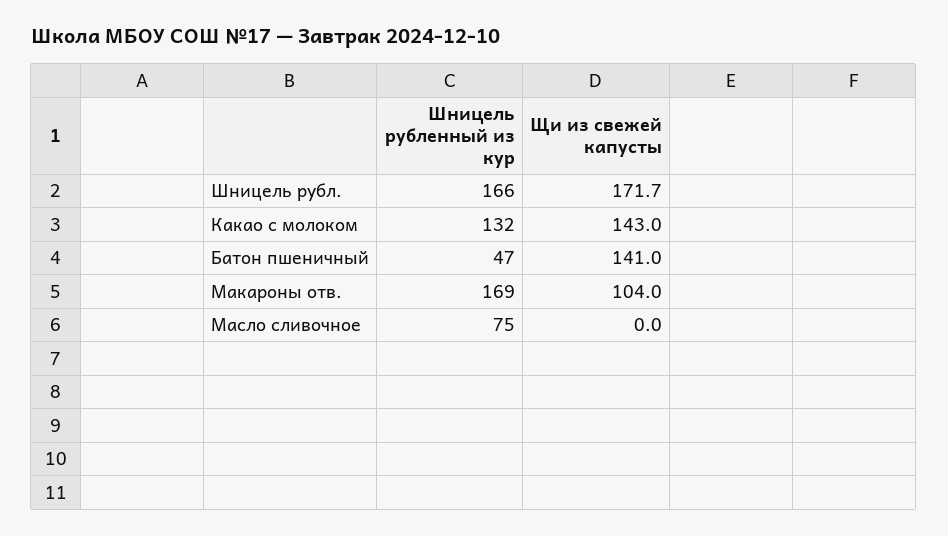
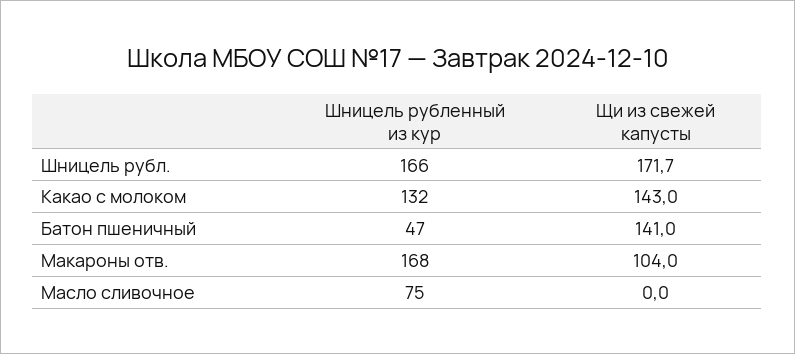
Шницель рубленный из кур, Макароны отв.: 169 -> 168

